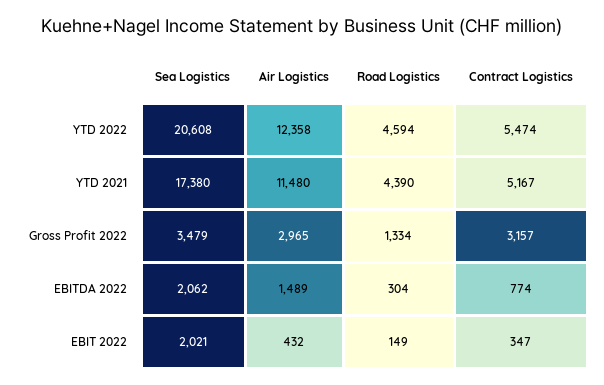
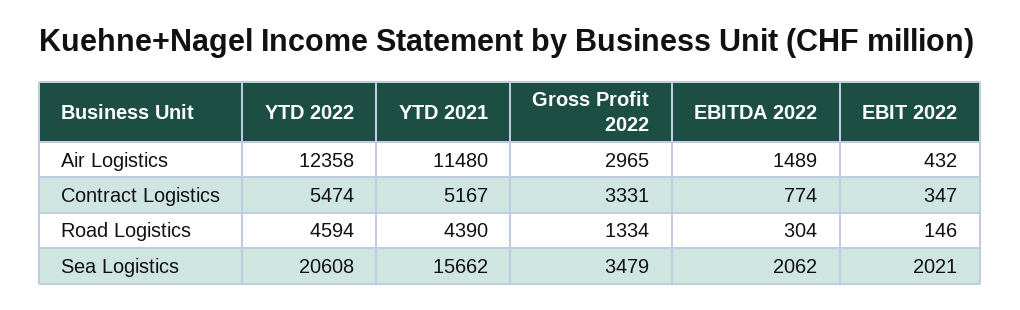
Sea Logistics, YTD 2021: 17380 -> 15662
Contract Logistics, Gross Profit 2022: 3157 -> 3331
Road Logistics, EBIT 2022: 149 -> 146

